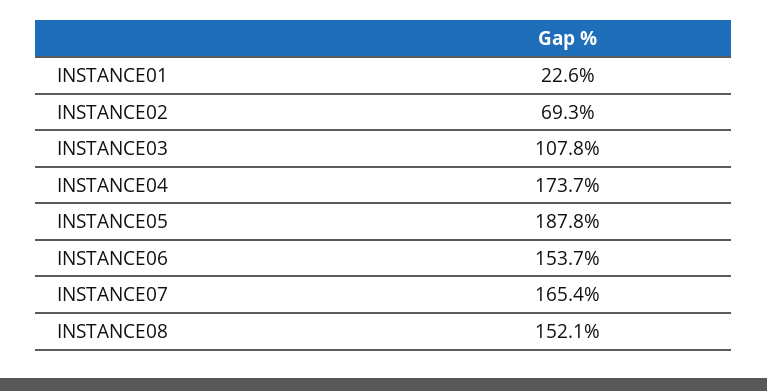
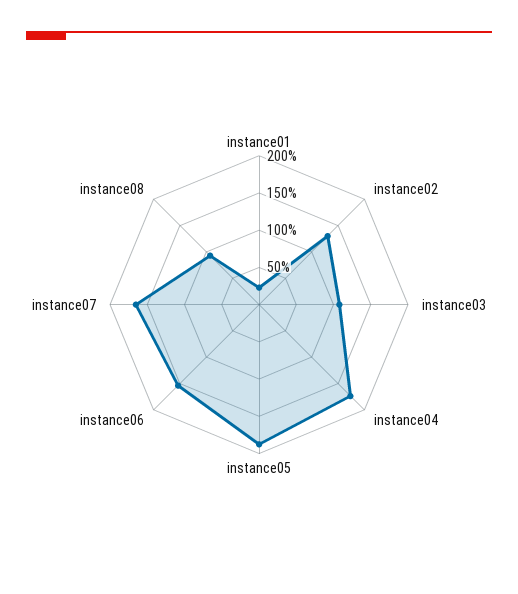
INSTANCE02: 69.3 -> 125
INSTANCE08: 152.1 -> 100

